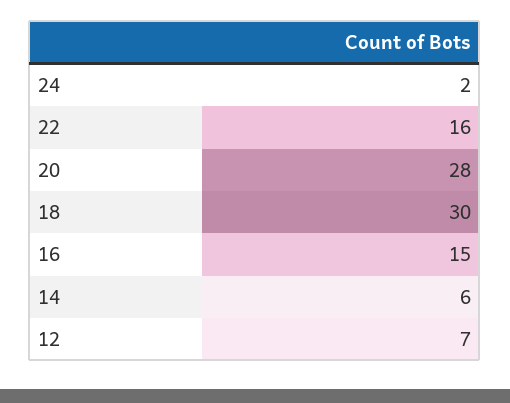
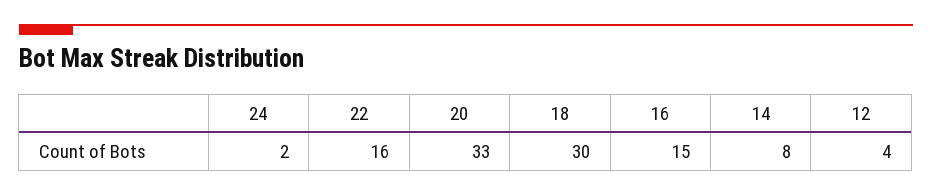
20: 28 -> 33
14: 6 -> 8
12: 7 -> 4

